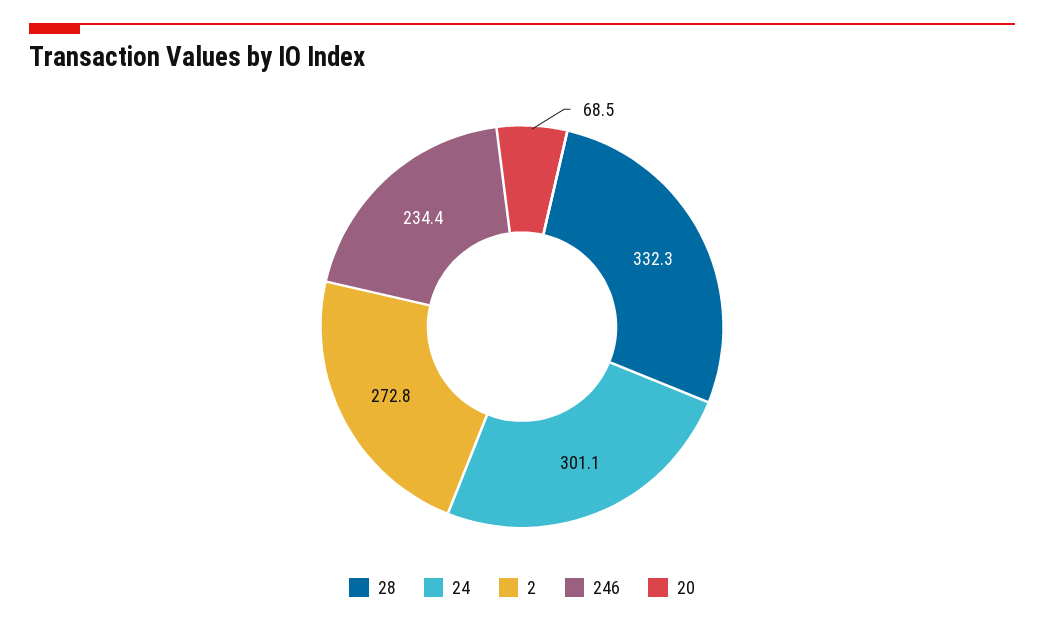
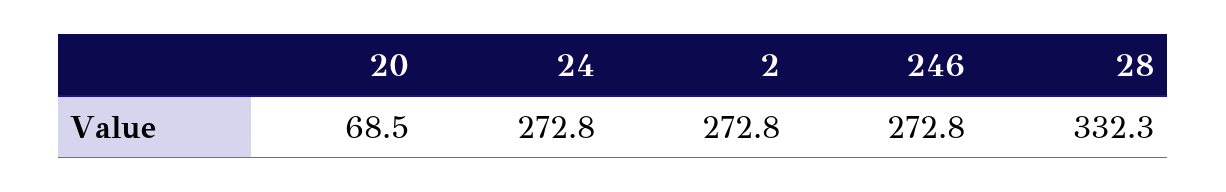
24: 301.1 -> 272.8
246: 234.4 -> 272.8

